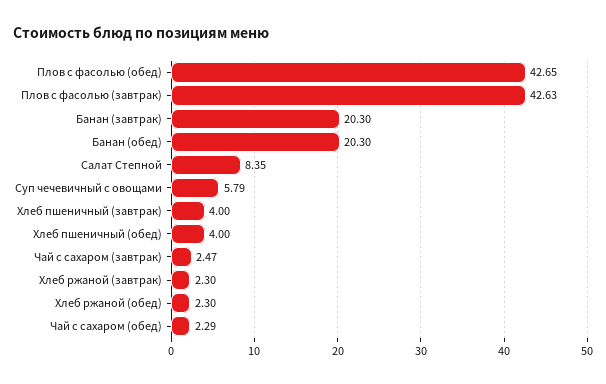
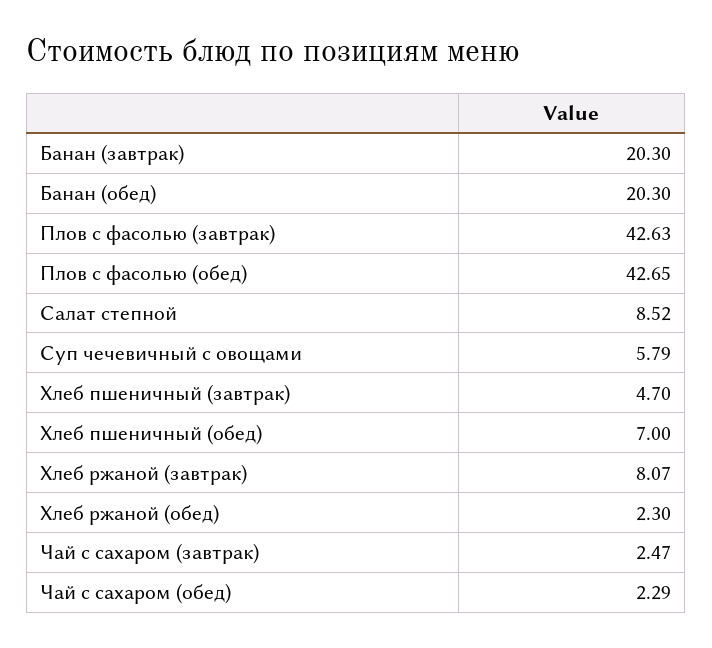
Салат Степной: 8.35 -> 8.52
Хлеб пшеничный (завтрак): 4 -> 4.7
Хлеб пшеничный (обед): 4 -> 7
Хлеб ржаной (завтрак): 2.3 -> 8.07

